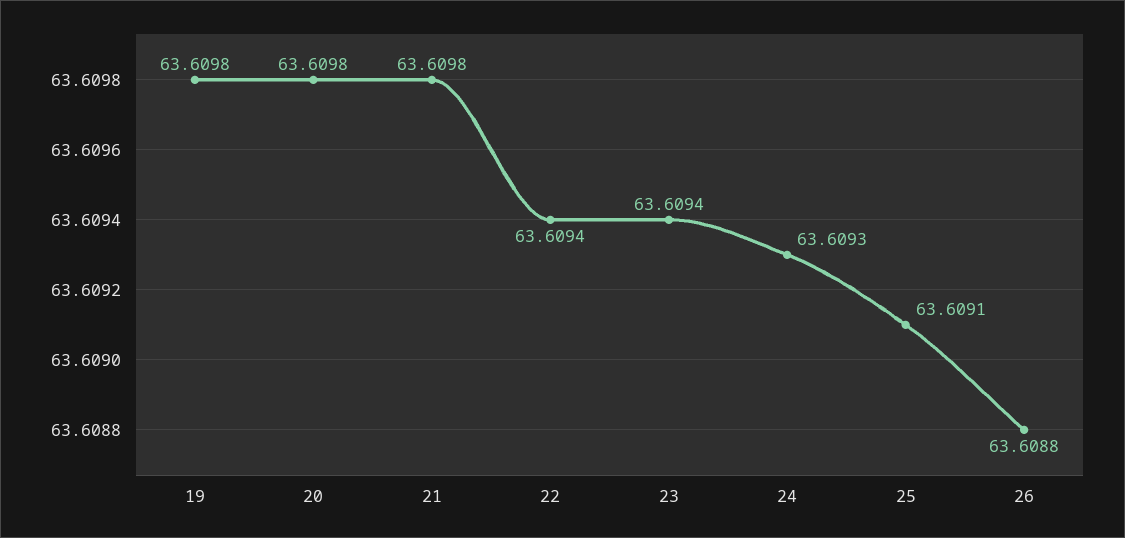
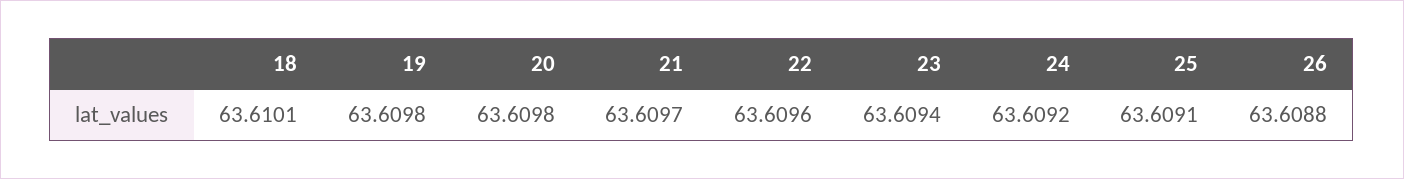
21: 63.6098 -> 63.6097
22: 63.6094 -> 63.6096
24: 63.6093 -> 63.6092
18: none -> 63.6101

